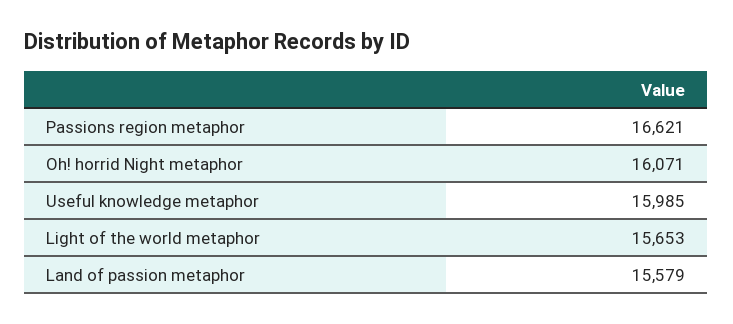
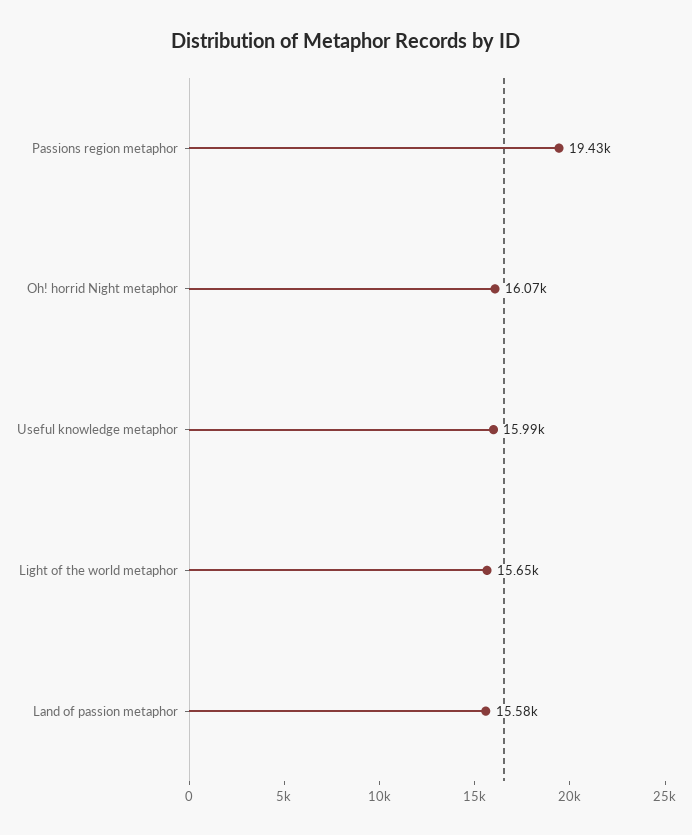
Passions region metaphor: 16621 -> 19430

